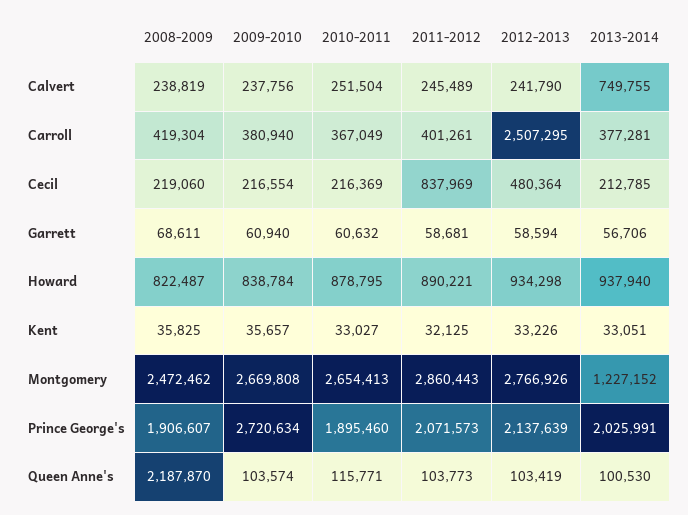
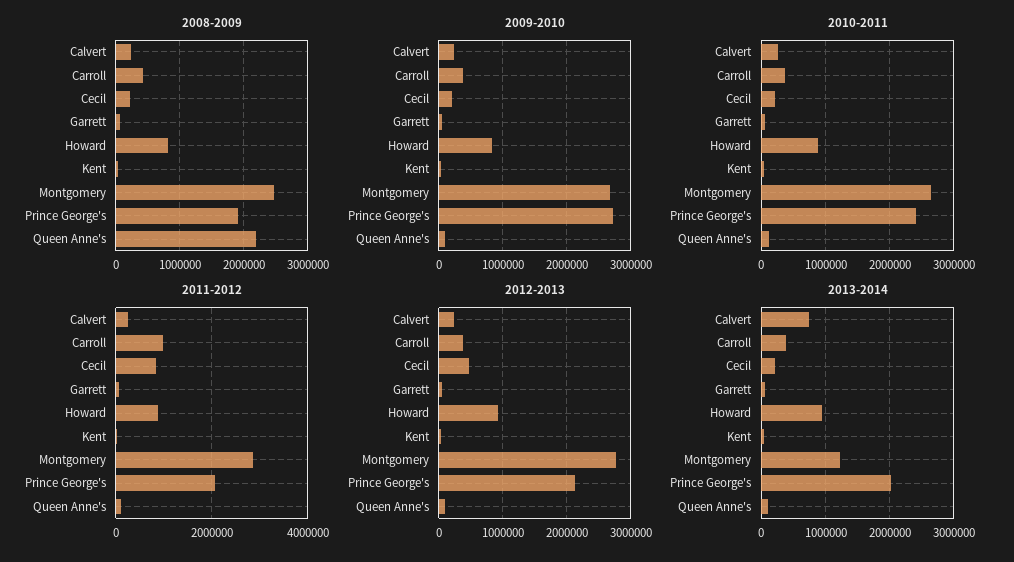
2011-2012, Carroll: 401261 -> 1000000
2012-2013, Carroll: 2507295 -> 400000
2010-2011, Prince George's: 1895460 -> 2400000

